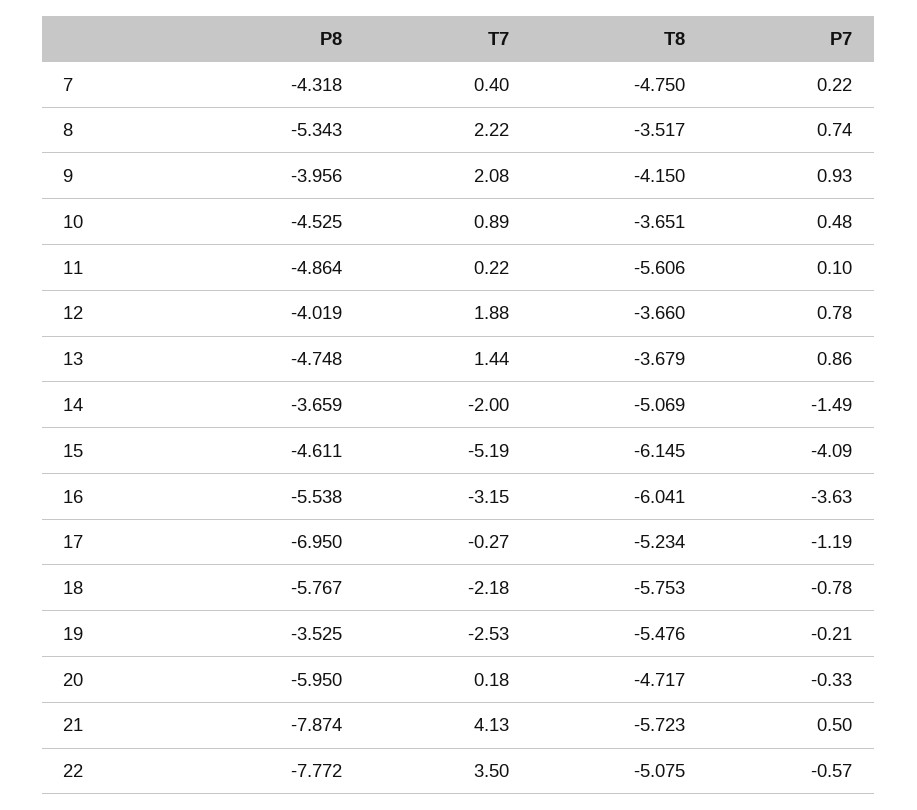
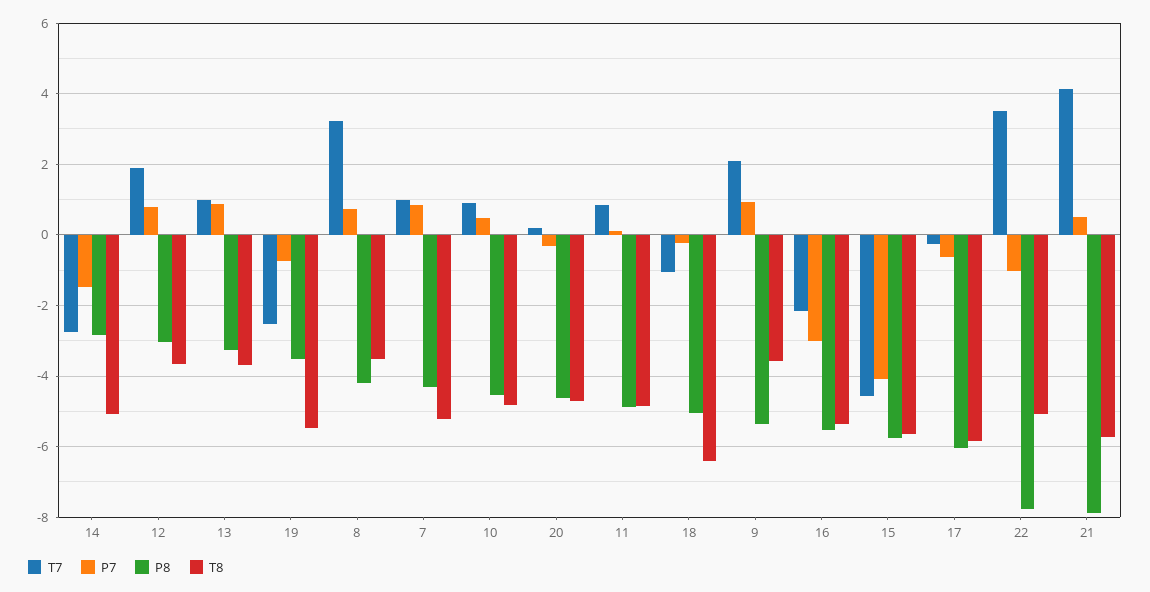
T7, 7: 0.4 -> 1
T8, 7: -4.75 -> -5.2
P7, 7: 0.22 -> 0.8
P8, 8: -5.343 -> -4.2
T7, 8: 2.22 -> 3.2
P8, 9: -3.956 -> -5.4
T8, 9: -4.15 -> -3.6
T8, 10: -3.651 -> -4.8
T7, 11: 0.22 -> 0.8
T8, 11: -5.606 -> -4.8
P8, 12: -4.019 -> -3
P8, 13: -4.748 -> -3.2
T7, 13: 1.44 -> 1
P8, 14: -3.659 -> -2.8
T7, 14: -2 -> -2.8
P8, 15: -4.611 -> -5.8
T7, 15: -5.19 -> -4.6
T8, 15: -6.145 -> -5.6
T7, 16: -3.15 -> -2.2
T8, 16: -6.041 -> -5.4
P7, 16: -3.63 -> -3
P8, 17: -6.95 -> -6
T8, 17: -5.234 -> -5.8
P7, 17: -1.19 -> -0.6
P8, 18: -5.767 -> -5
T7, 18: -2.18 -> -1
T8, 18: -5.753 -> -6.4
P7, 18: -0.78 -> -0.2
P7, 19: -0.21 -> -0.8
P8, 20: -5.95 -> -4.6
P7, 22: -0.57 -> -1

